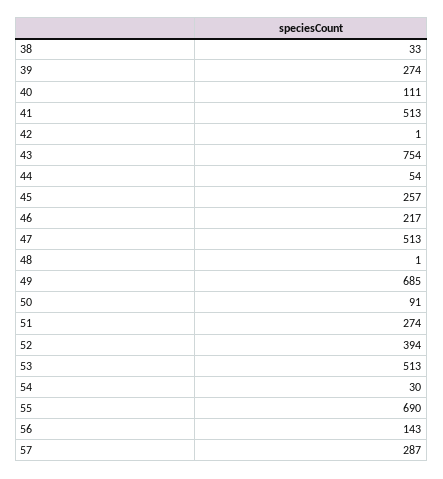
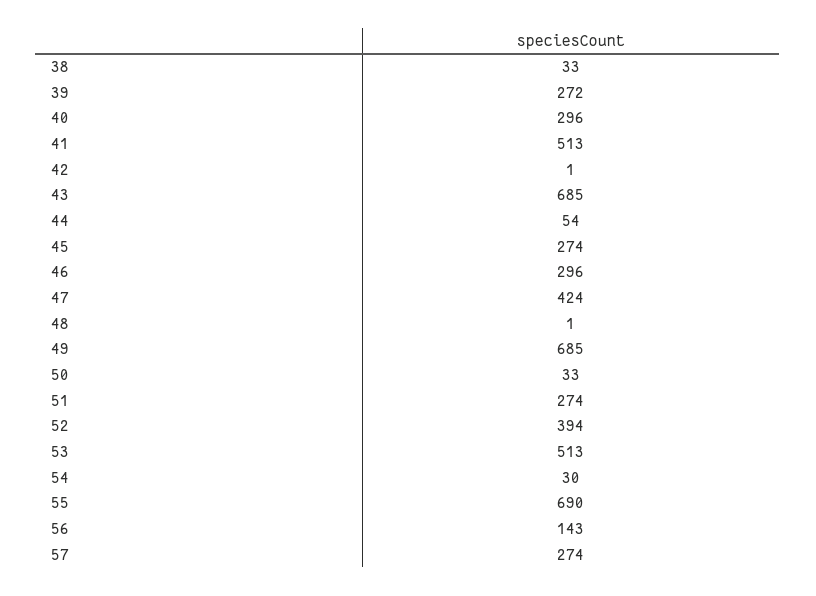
39: 274 -> 272
40: 111 -> 296
43: 754 -> 685
45: 257 -> 274
46: 217 -> 296
47: 513 -> 424
50: 91 -> 33
57: 287 -> 274

